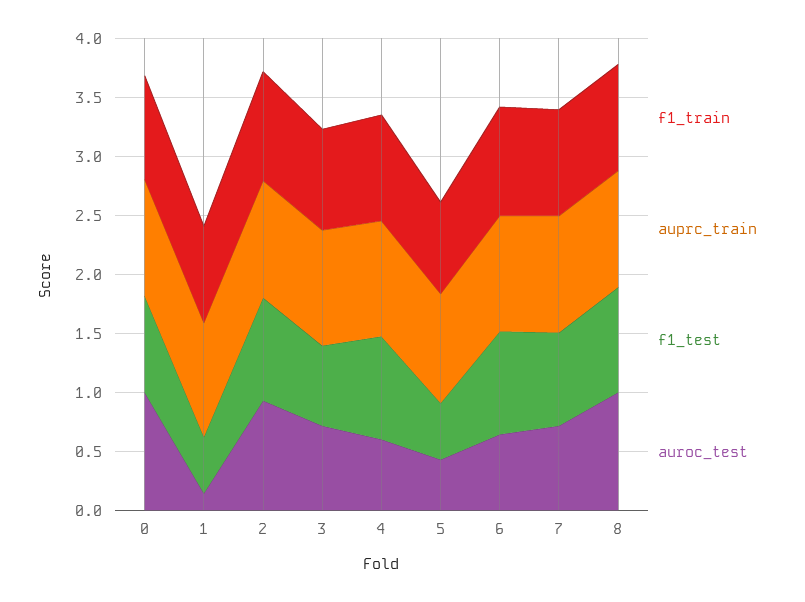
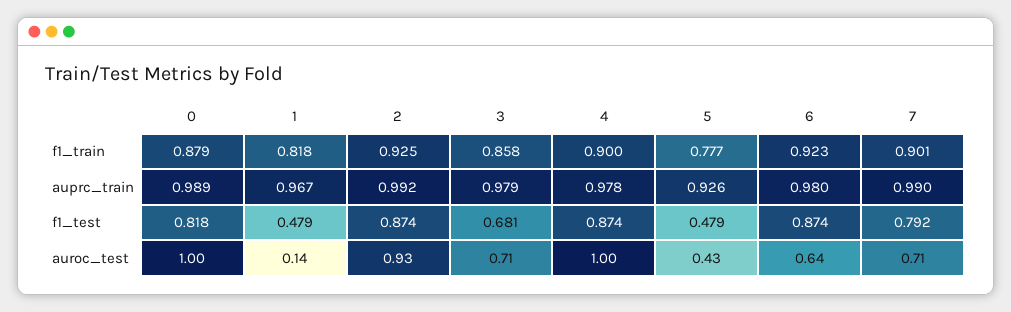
auroc_test, 4: 0.6 -> 1
f1_train, 8: 0.9 -> none
auprc_train, 8: 1 -> none
f1_test, 8: 0.9 -> none
auroc_test, 8: 1 -> none

